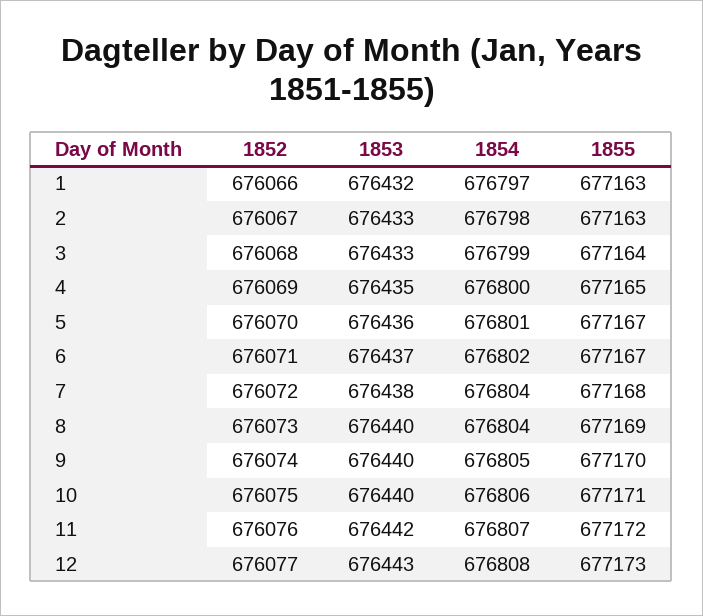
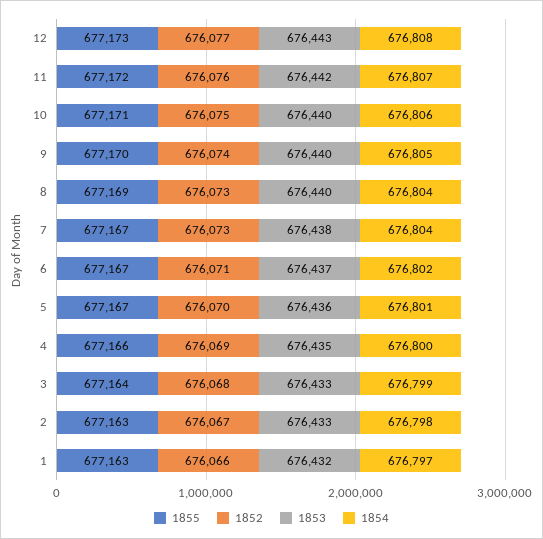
1855, 4: 677165 -> 677166
1852, 7: 676072 -> 676073
1855, 7: 677168 -> 677167

